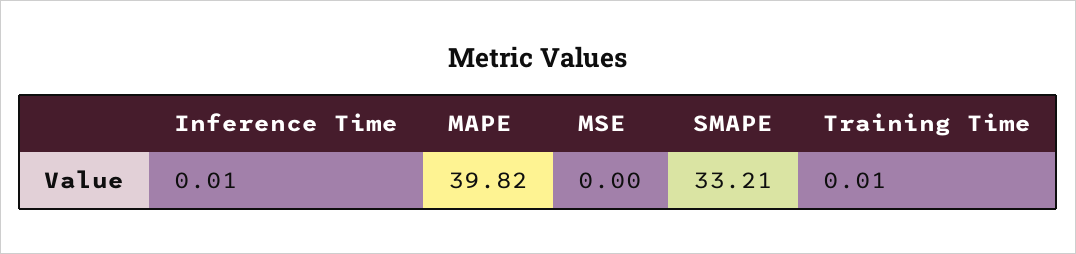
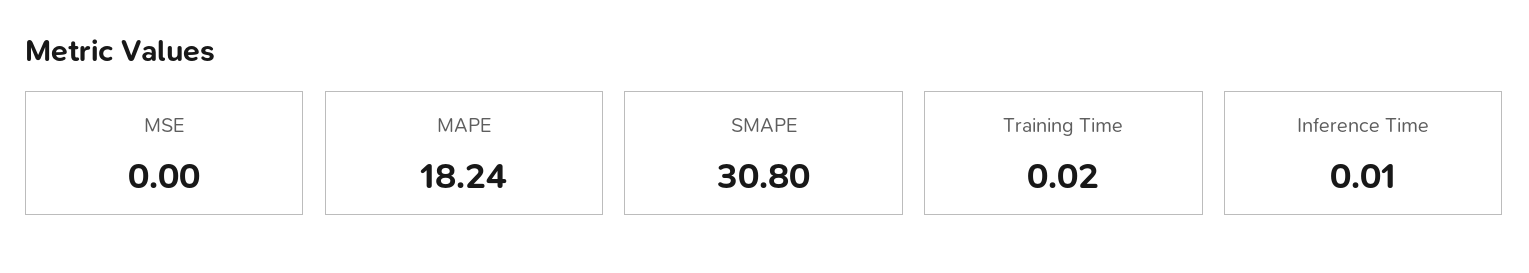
MAPE: 39.82 -> 18.24
SMAPE: 33.21 -> 30.8
Training Time: 0.01 -> 0.02

